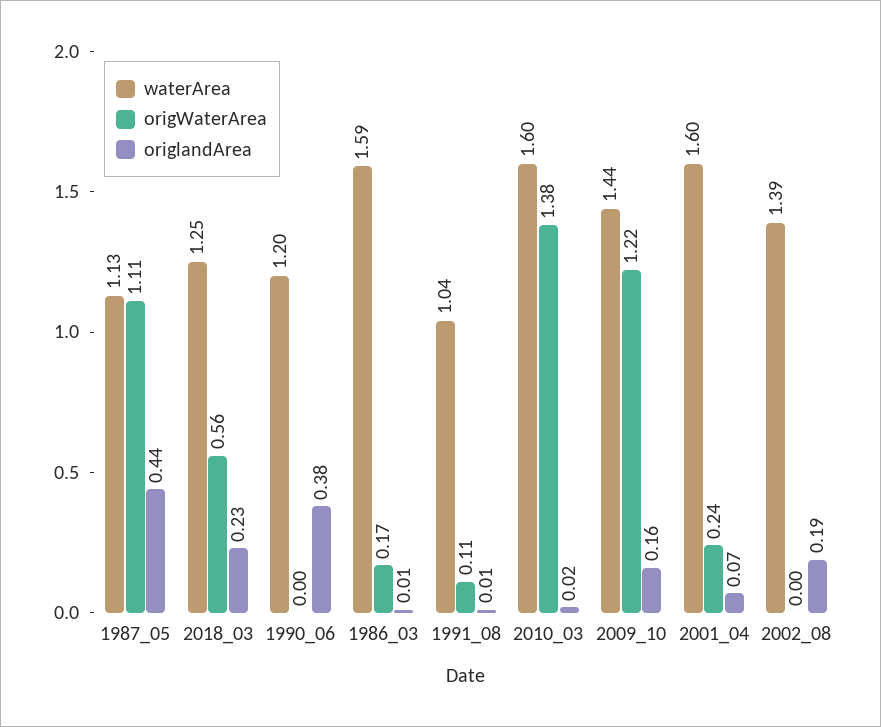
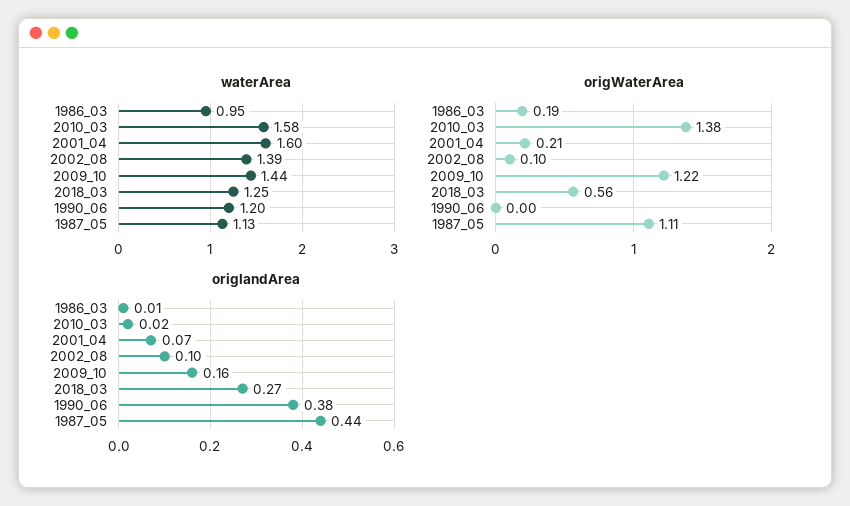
origlandArea, 2018_03: 0.23 -> 0.27
waterArea, 1986_03: 1.59 -> 0.95
origWaterArea, 1986_03: 0.17 -> 0.19
waterArea, 1991_08: 1.04 -> none
origWaterArea, 1991_08: 0.11 -> none
origlandArea, 1991_08: 0.01 -> none
waterArea, 2010_03: 1.6 -> 1.58
origWaterArea, 2001_04: 0.24 -> 0.21
origWaterArea, 2002_08: 0 -> 0.1
origlandArea, 2002_08: 0.19 -> 0.1

